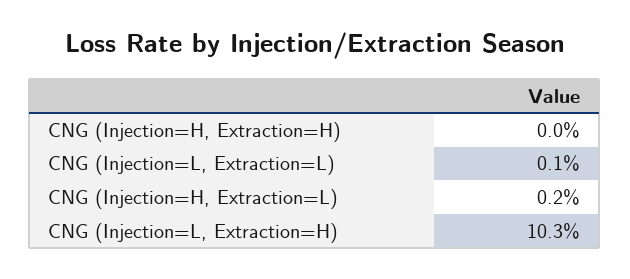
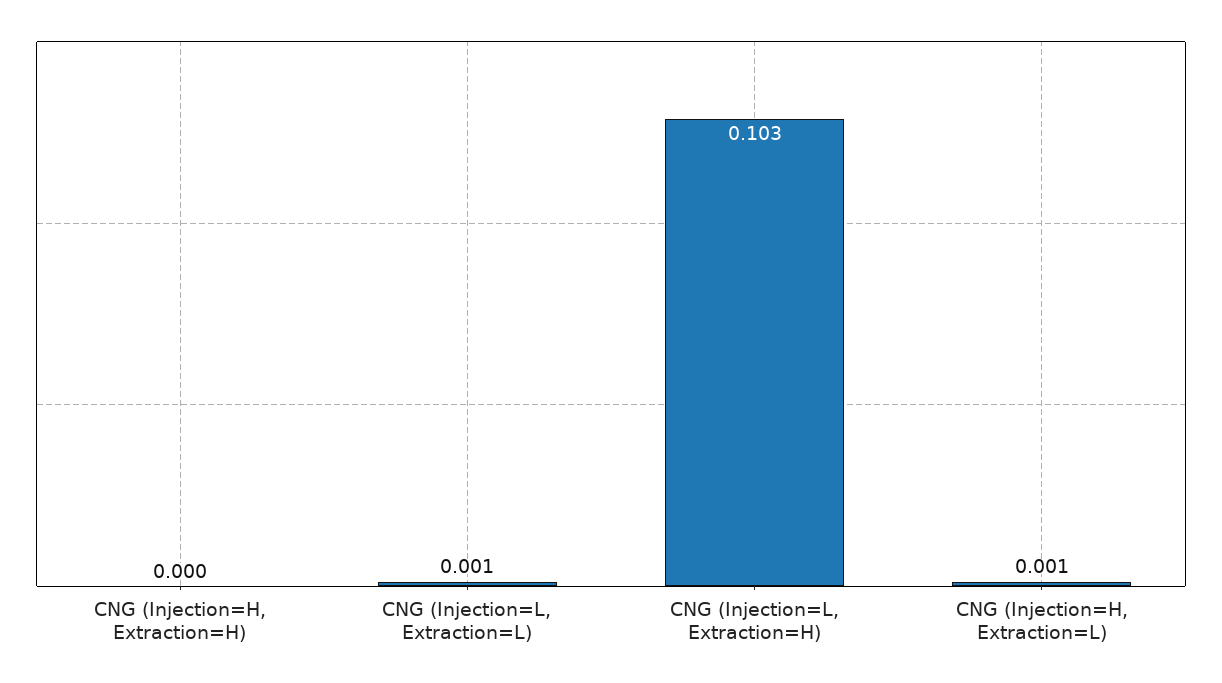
CNG (Injection=H, Extraction=L): 0.002 -> 0.001

